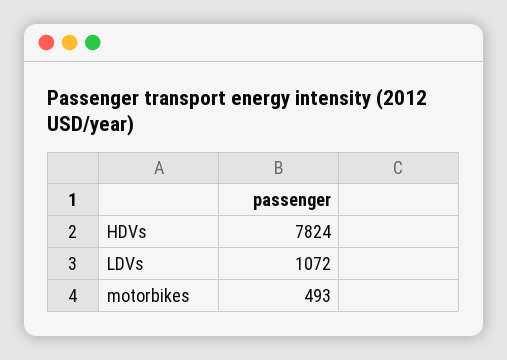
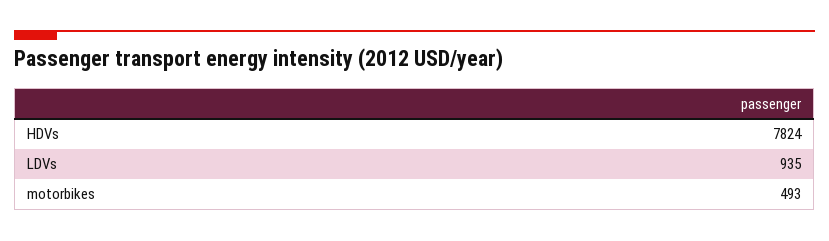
LDVs: 1072 -> 935

